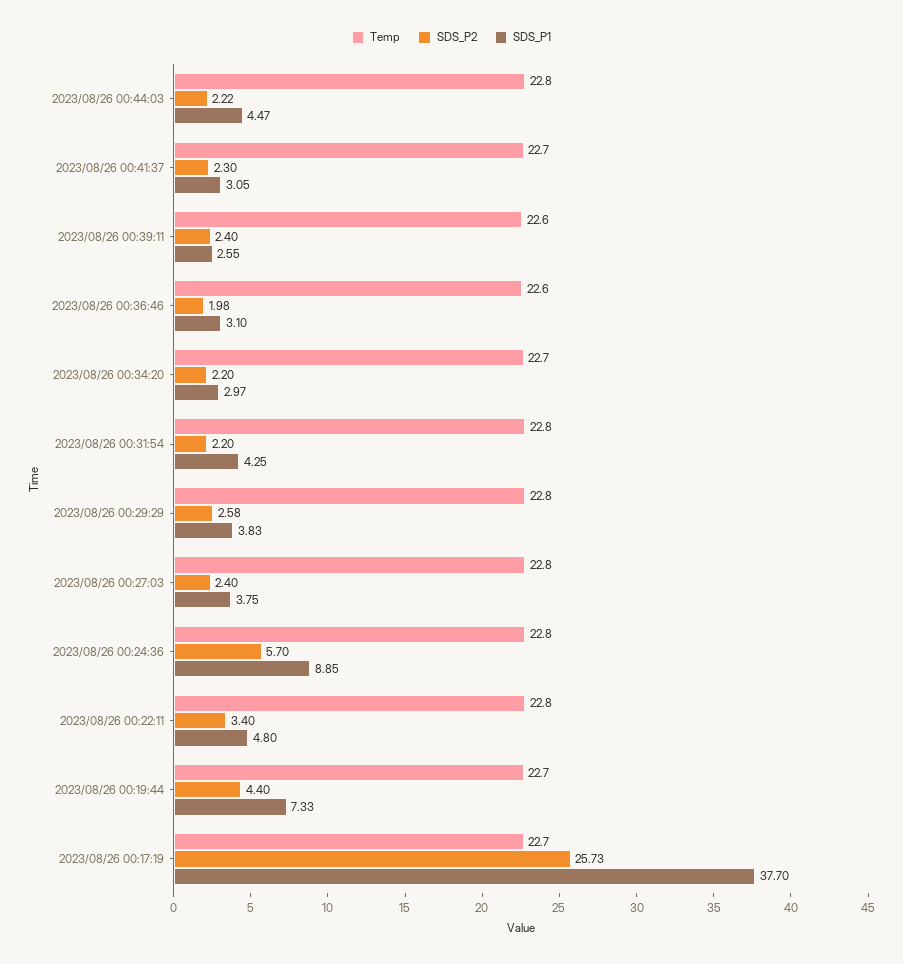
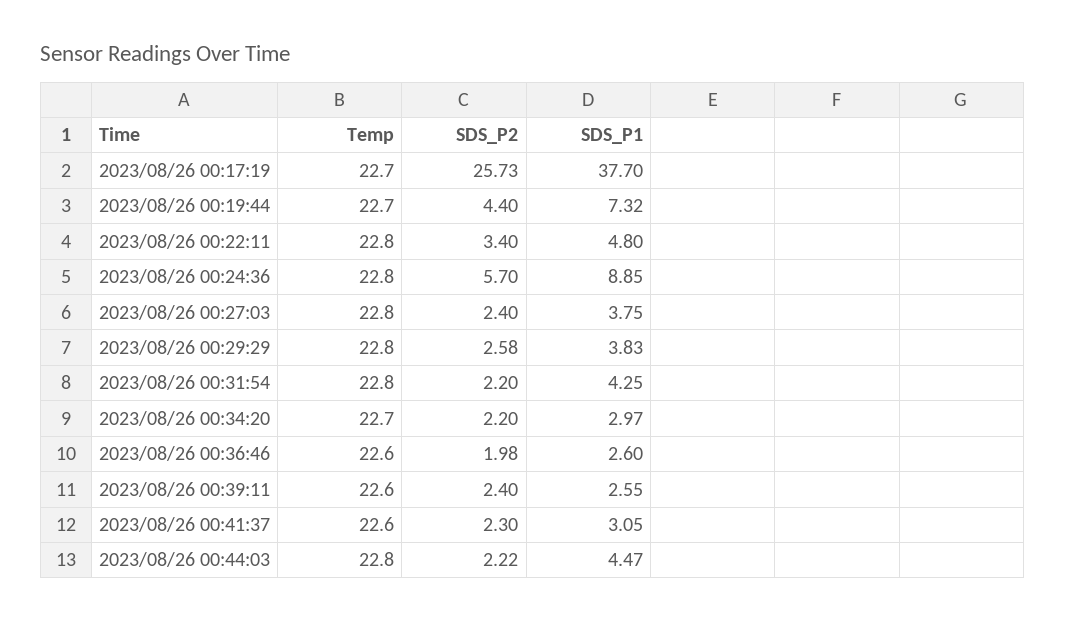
Temp, 2023/08/26 00:41:37: 22.7 -> 22.6
SDS_P1, 2023/08/26 00:36:46: 3.1 -> 2.6
SDS_P1, 2023/08/26 00:19:44: 7.33 -> 7.32

